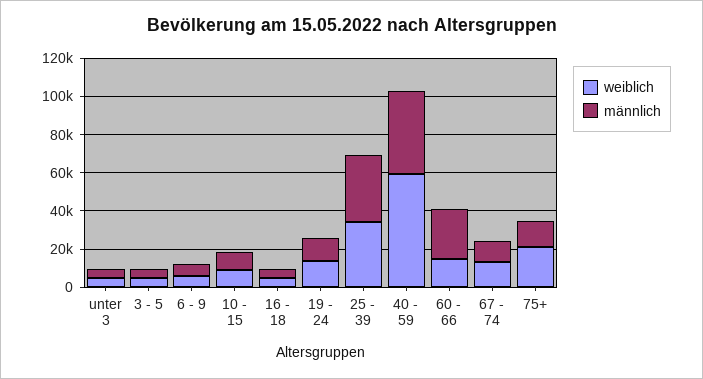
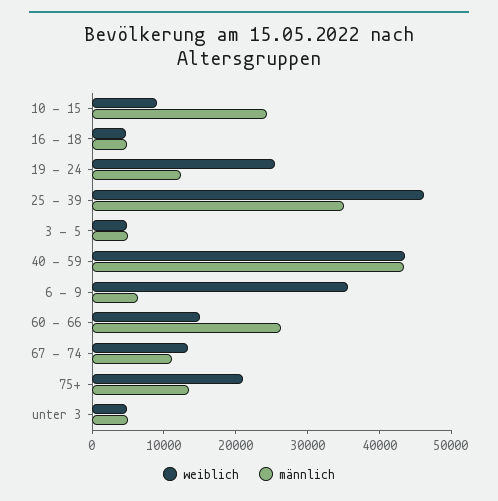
weiblich, 6 - 9: 5000 -> 36000
männlich, 10 - 15: 10000 -> 24000
weiblich, 19 - 24: 15000 -> 26000
weiblich, 25 - 39: 35000 -> 46000
weiblich, 40 - 59: 60000 -> 44000

